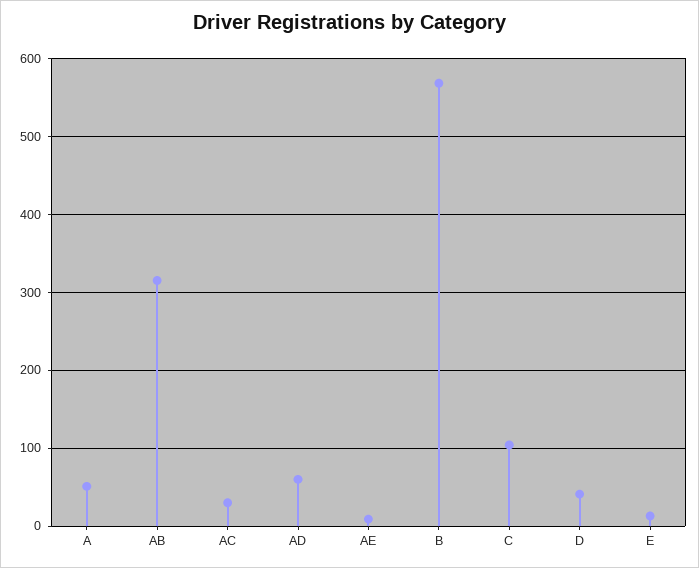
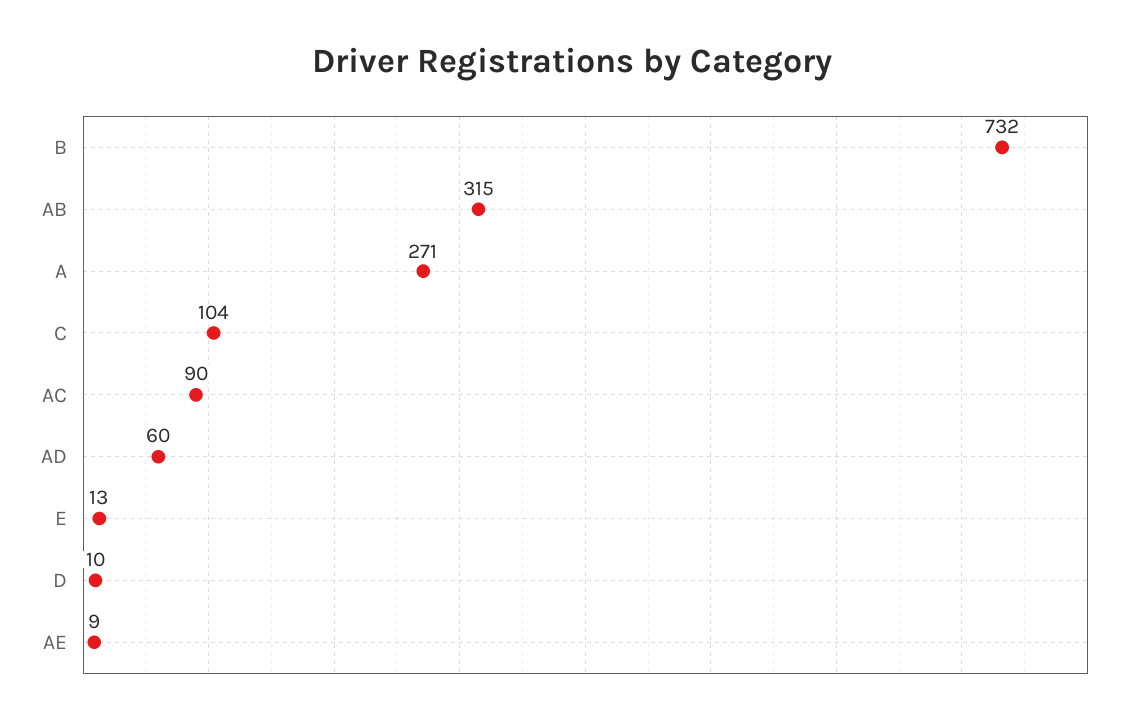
A: 50 -> 271
AC: 30 -> 90
B: 570 -> 732
D: 40 -> 10

